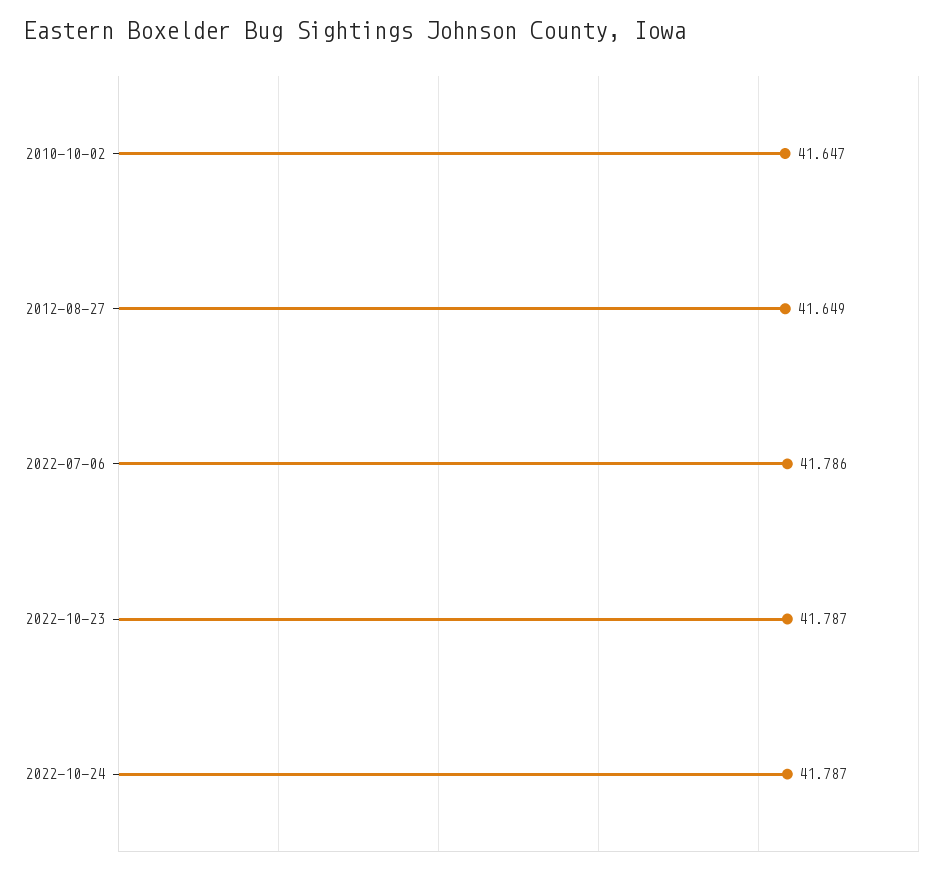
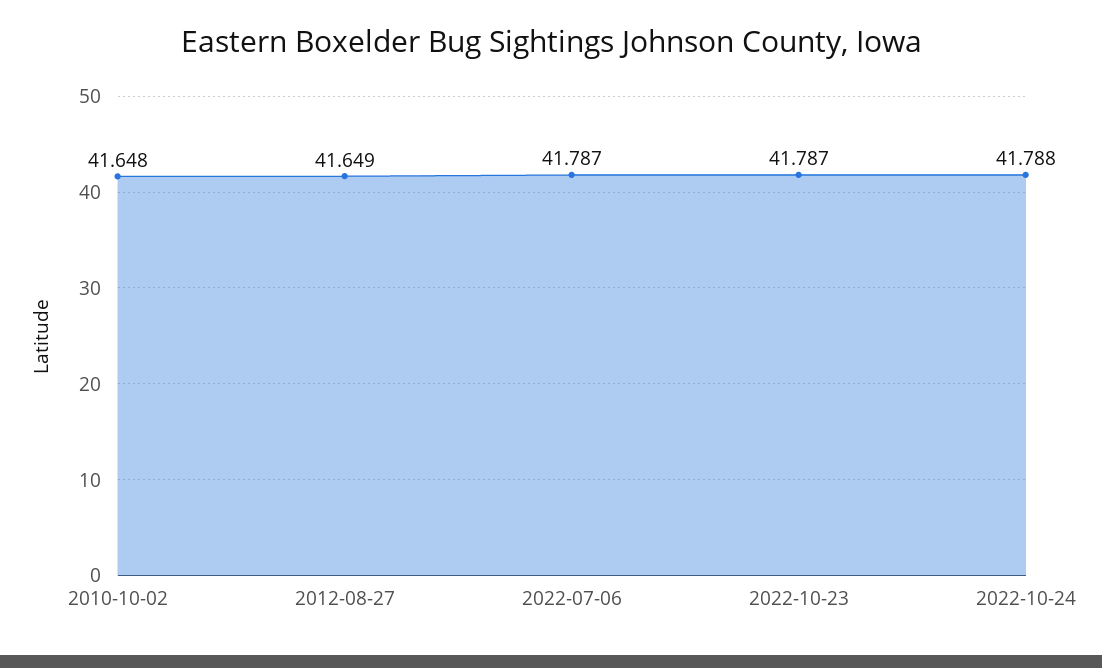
2010-10-02: 41.647 -> 41.648
2022-07-06: 41.786 -> 41.787
2022-10-24: 41.787 -> 41.788

